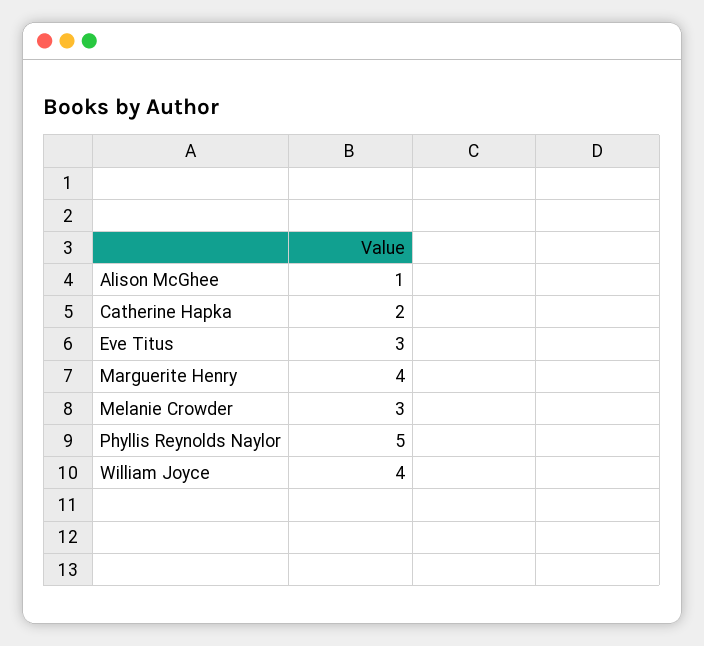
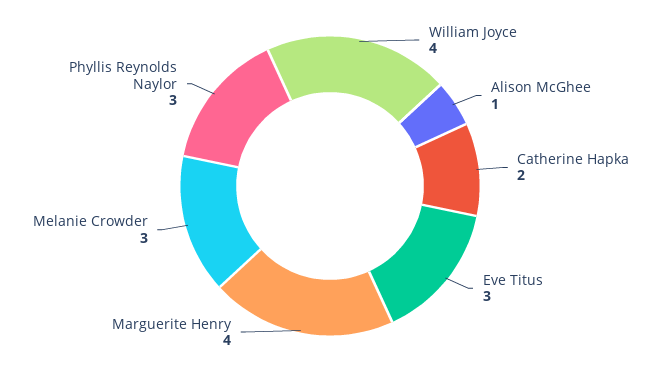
Phyllis Reynolds Naylor: 5 -> 3

